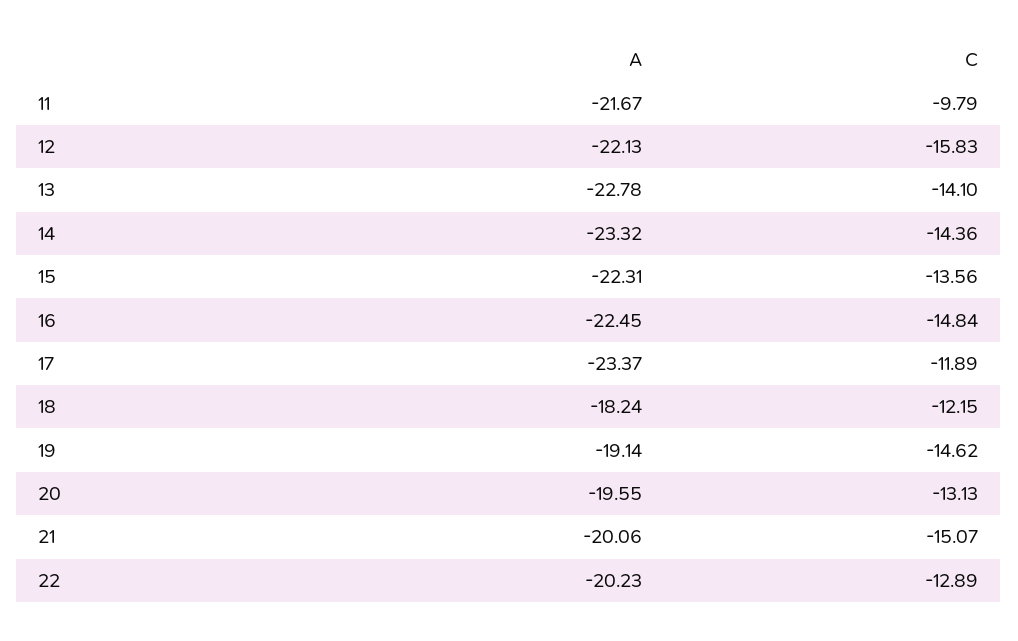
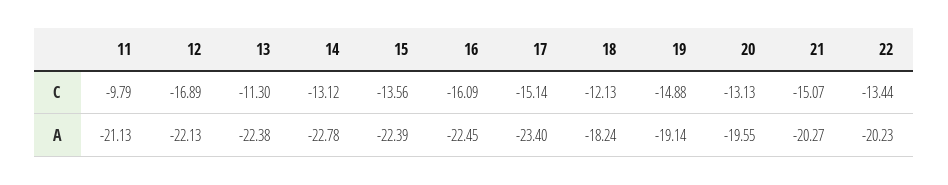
A, 11: -21.67 -> -21.13
C, 12: -15.83 -> -16.89
A, 13: -22.78 -> -22.38
C, 13: -14.1 -> -11.3
A, 14: -23.32 -> -22.78
C, 14: -14.36 -> -13.12
A, 15: -22.31 -> -22.39
C, 16: -14.84 -> -16.09
A, 17: -23.37 -> -23.4
C, 17: -11.89 -> -15.14
C, 18: -12.15 -> -12.13
C, 19: -14.62 -> -14.88
A, 21: -20.06 -> -20.27
C, 22: -12.89 -> -13.44

